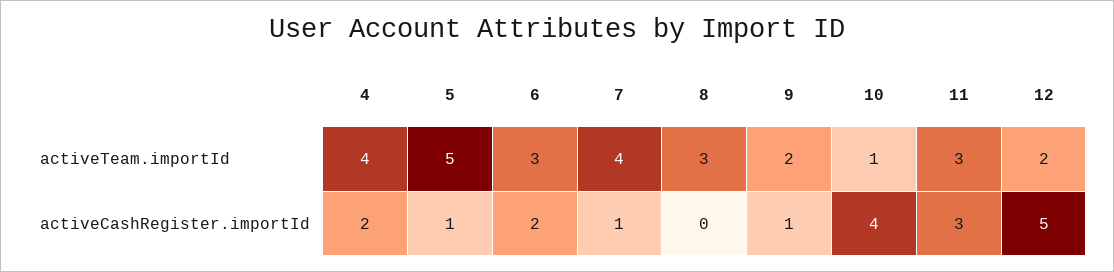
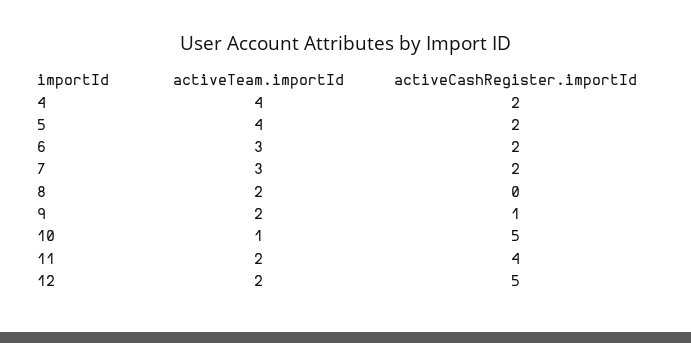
5, activeTeam.importId: 5 -> 4
7, activeTeam.importId: 4 -> 3
8, activeTeam.importId: 3 -> 2
11, activeTeam.importId: 3 -> 2
5, activeCashRegister.importId: 1 -> 2
7, activeCashRegister.importId: 1 -> 2
10, activeCashRegister.importId: 4 -> 5
11, activeCashRegister.importId: 3 -> 4

